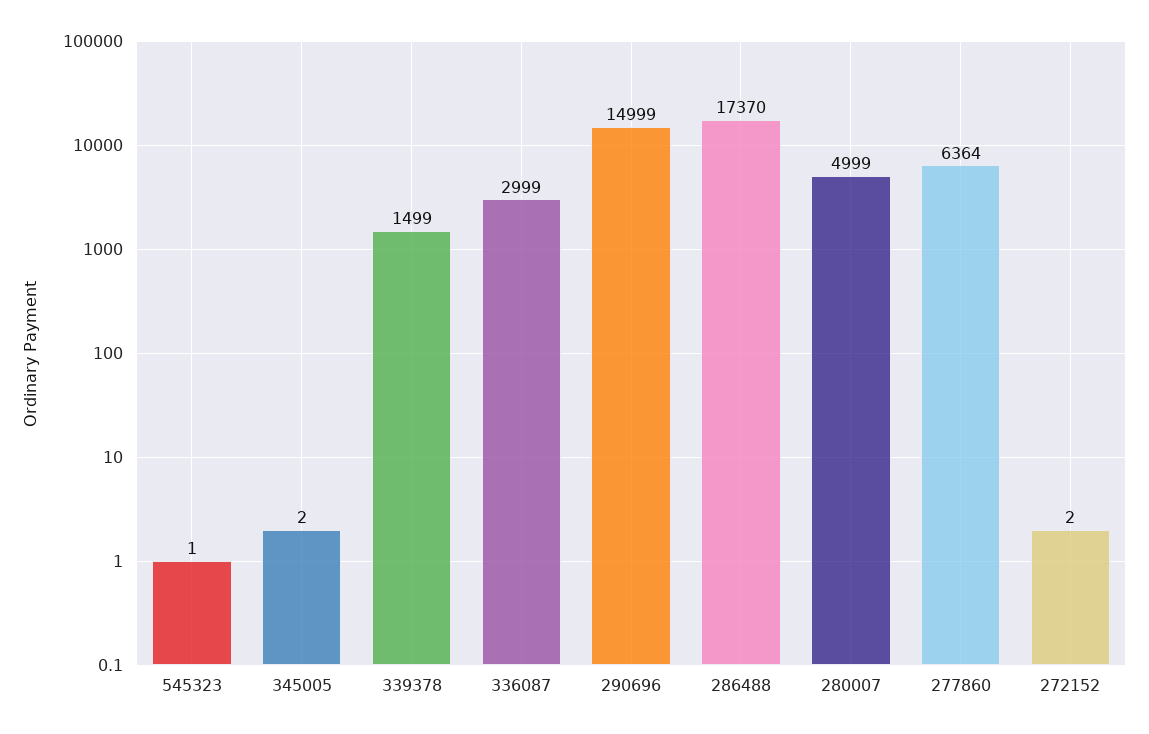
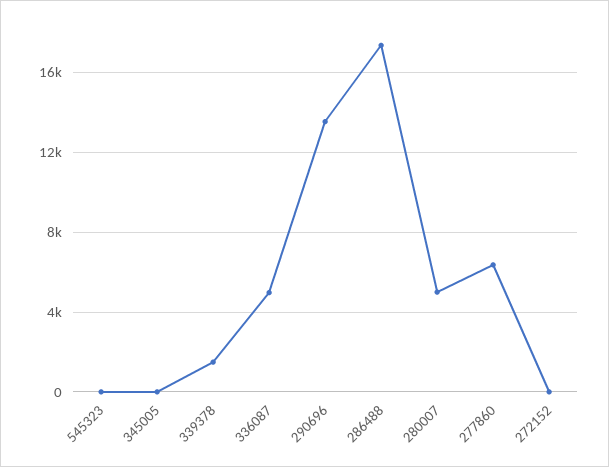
336087: 2999 -> 5000
290696: 14999 -> 13500

